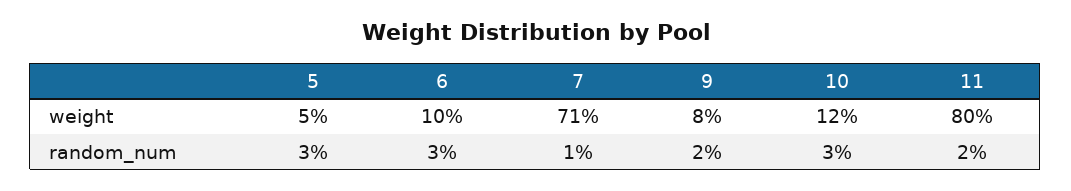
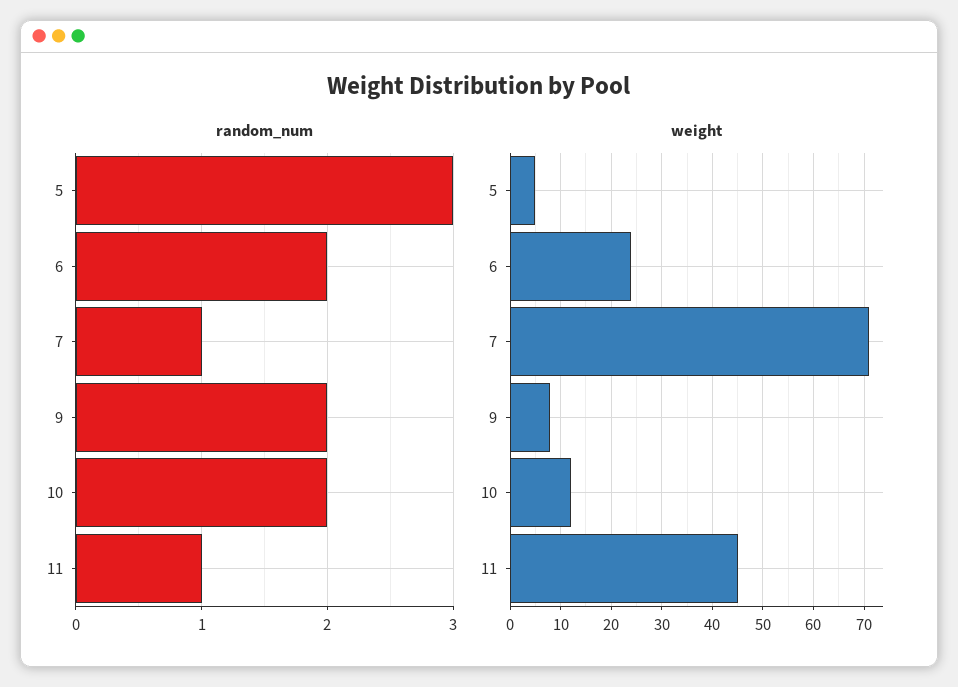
weight, 6: 10 -> 25
weight, 11: 80 -> 45
random_num, 6: 3 -> 2
random_num, 10: 3 -> 2
random_num, 11: 2 -> 1

